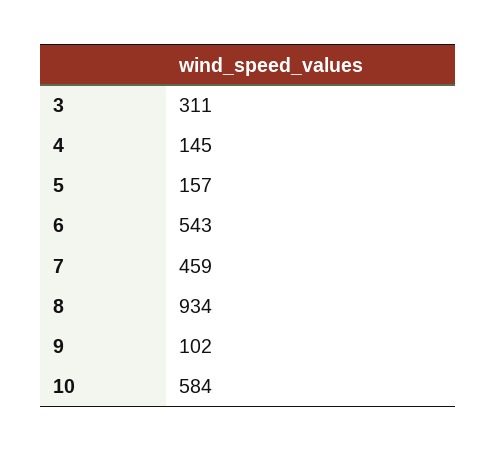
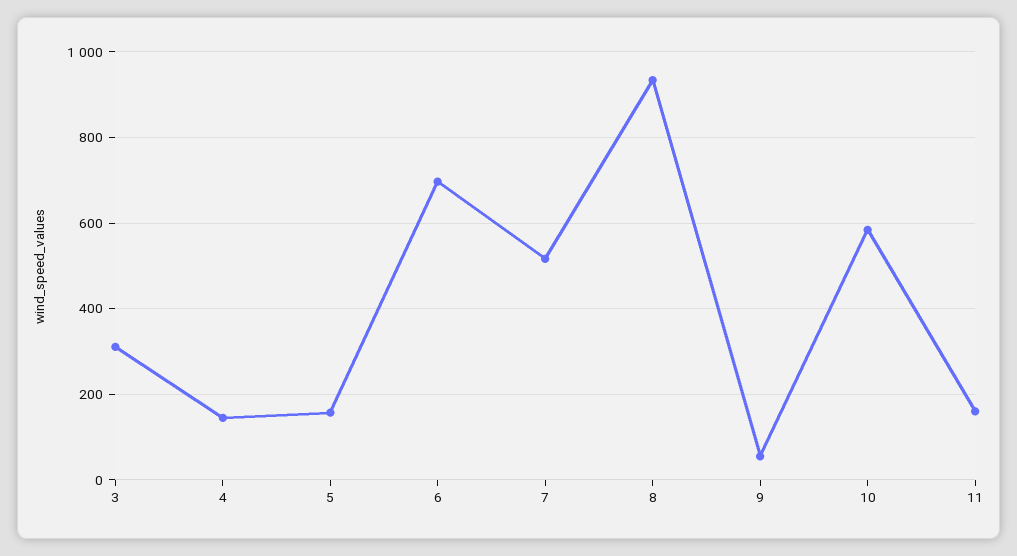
6: 543 -> 700
7: 459 -> 520
9: 102 -> 60
11: none -> 160

